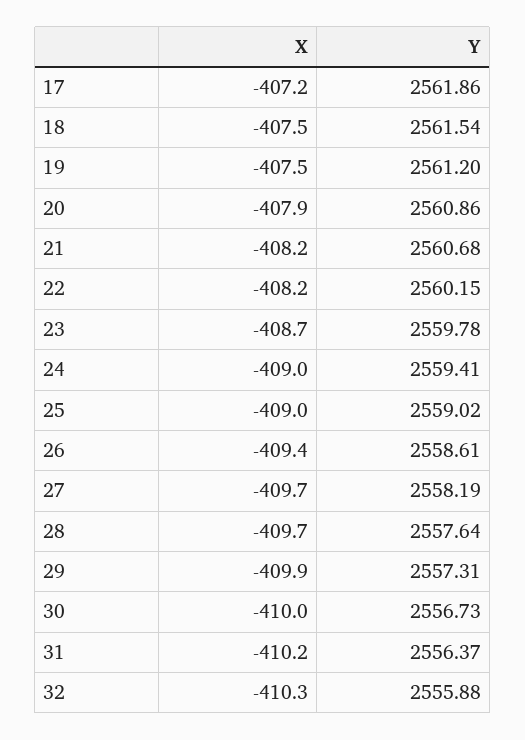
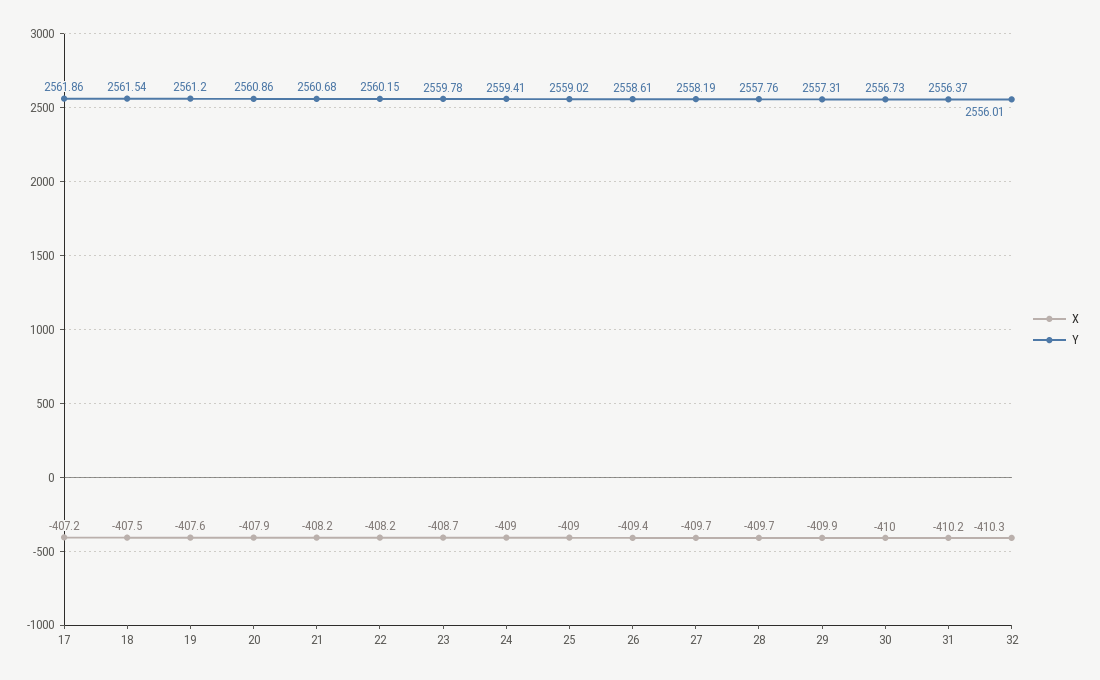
X, 19: -407.5 -> -407.6
Y, 28: 2557.64 -> 2557.76
Y, 32: 2555.88 -> 2556.01

